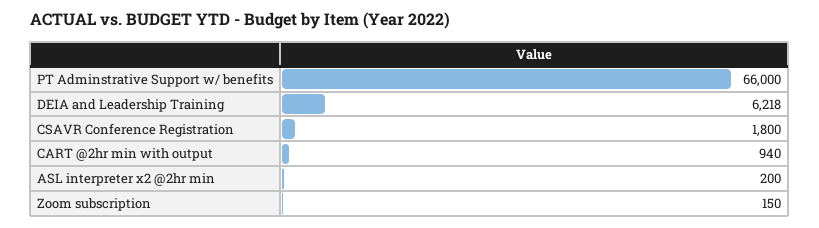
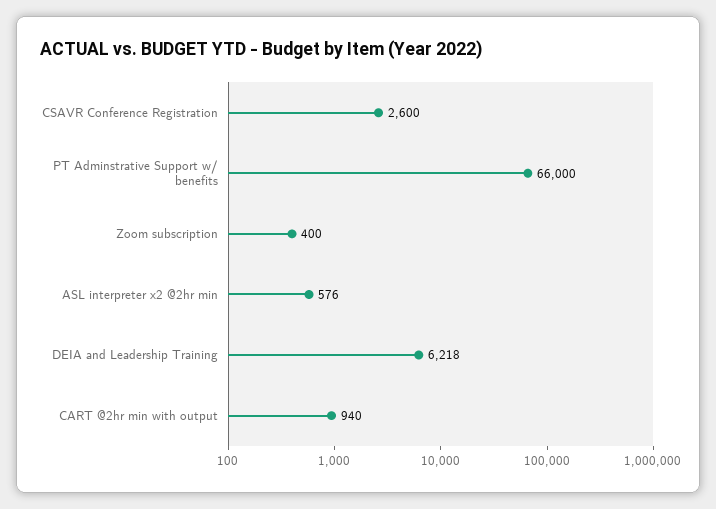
CSAVR Conference Registration: 1800 -> 2600
ASL interpreter x2 @2hr min: 200 -> 576
Zoom subscription: 150 -> 400

